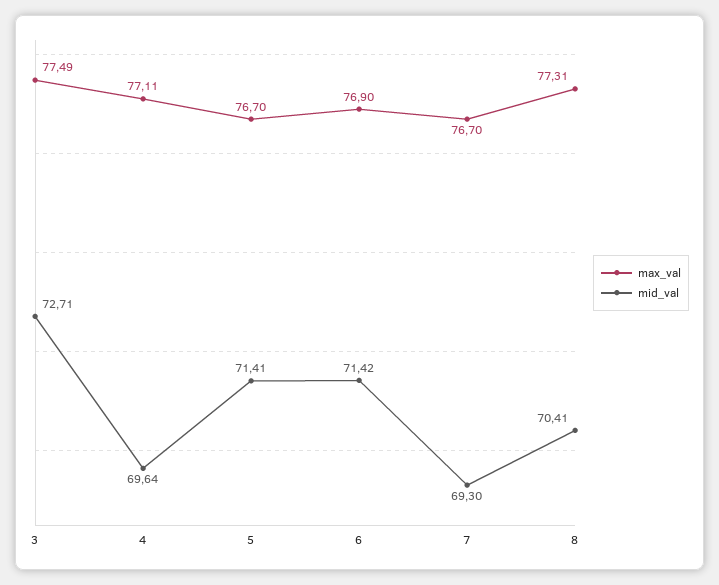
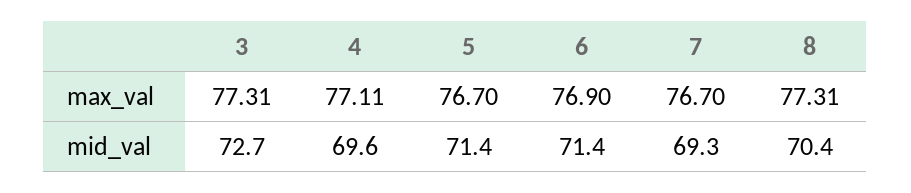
max_val, 3: 77.49 -> 77.31

